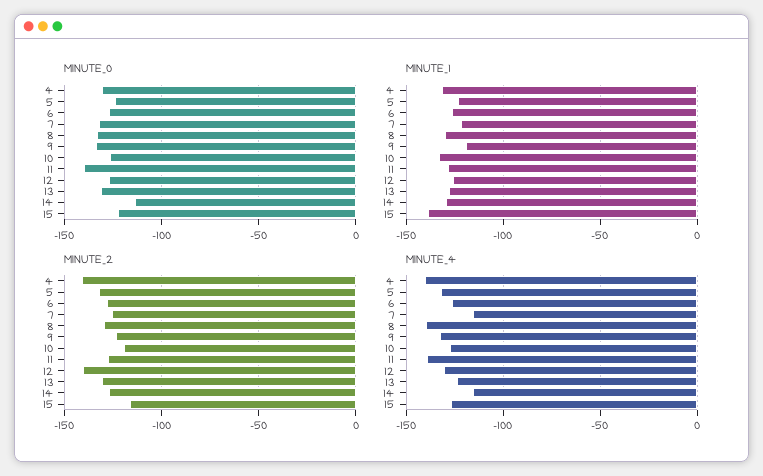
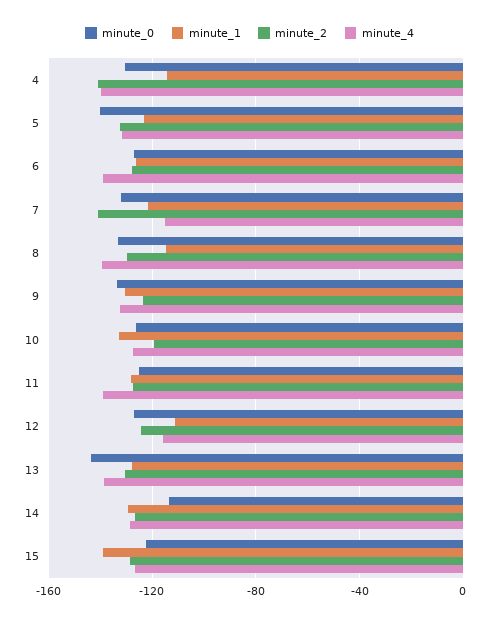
MINUTE_0, 5: -125 -> -140
MINUTE_0, 11: -140 -> -125
MINUTE_0, 13: -130 -> -145
MINUTE_1, 4: -130 -> -115
MINUTE_1, 8: -130 -> -115
MINUTE_1, 9: -120 -> -130
MINUTE_1, 12: -125 -> -110
MINUTE_2, 7: -125 -> -140
MINUTE_2, 12: -140 -> -125
MINUTE_2, 15: -115 -> -130
MINUTE_4, 6: -125 -> -140
MINUTE_4, 12: -130 -> -115
MINUTE_4, 13: -125 -> -140
MINUTE_4, 14: -115 -> -130

